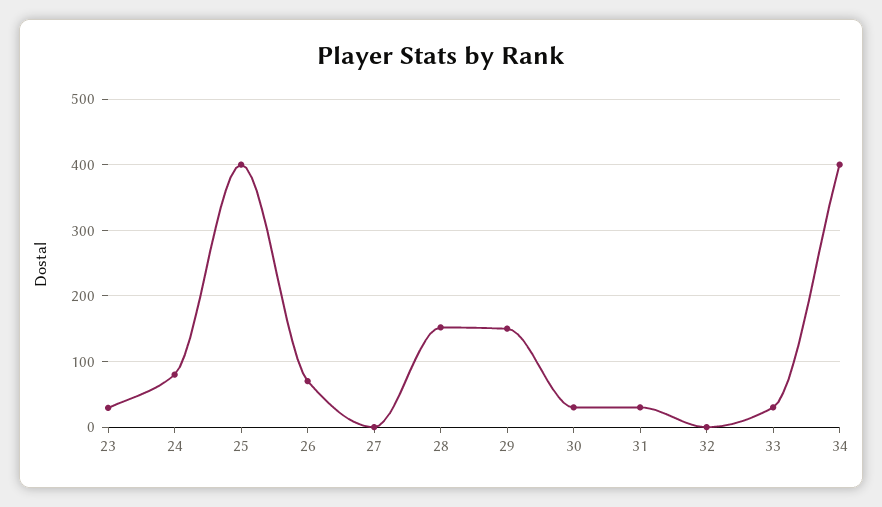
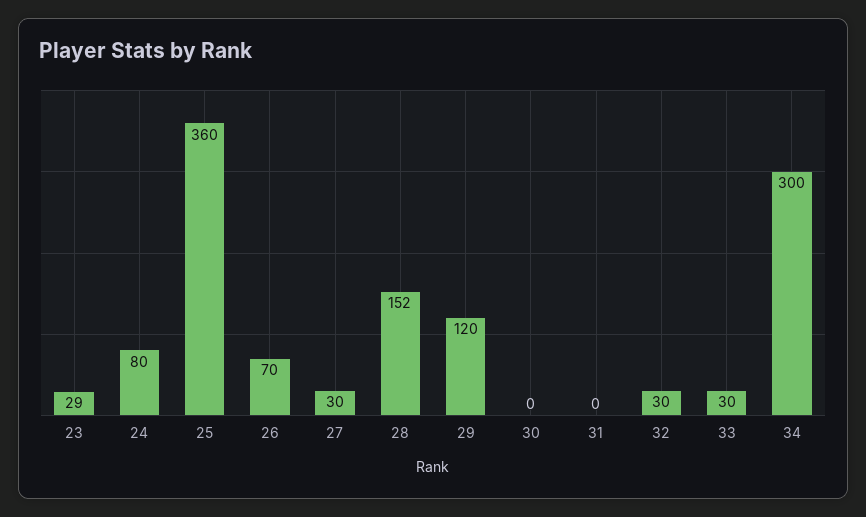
25: 400 -> 360
27: 0 -> 30
29: 150 -> 120
30: 30 -> 0
31: 30 -> 0
32: 0 -> 30
34: 400 -> 300

